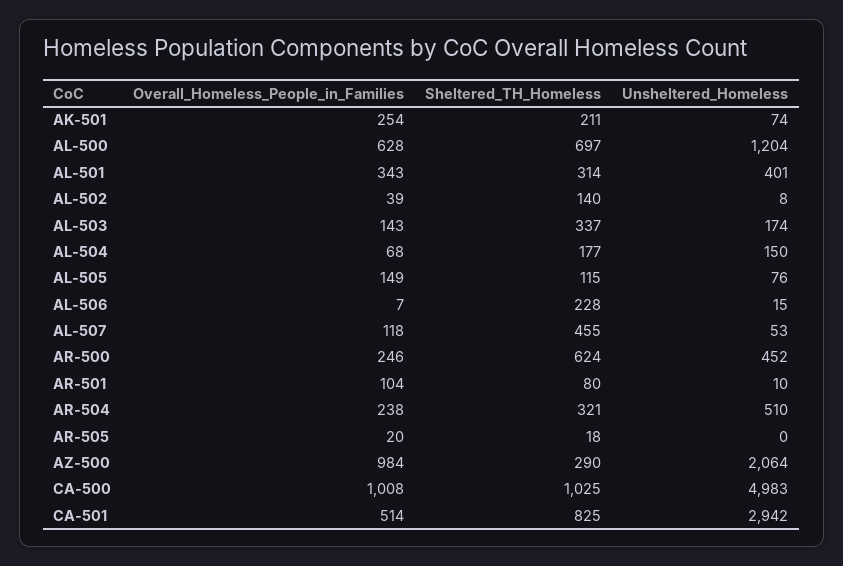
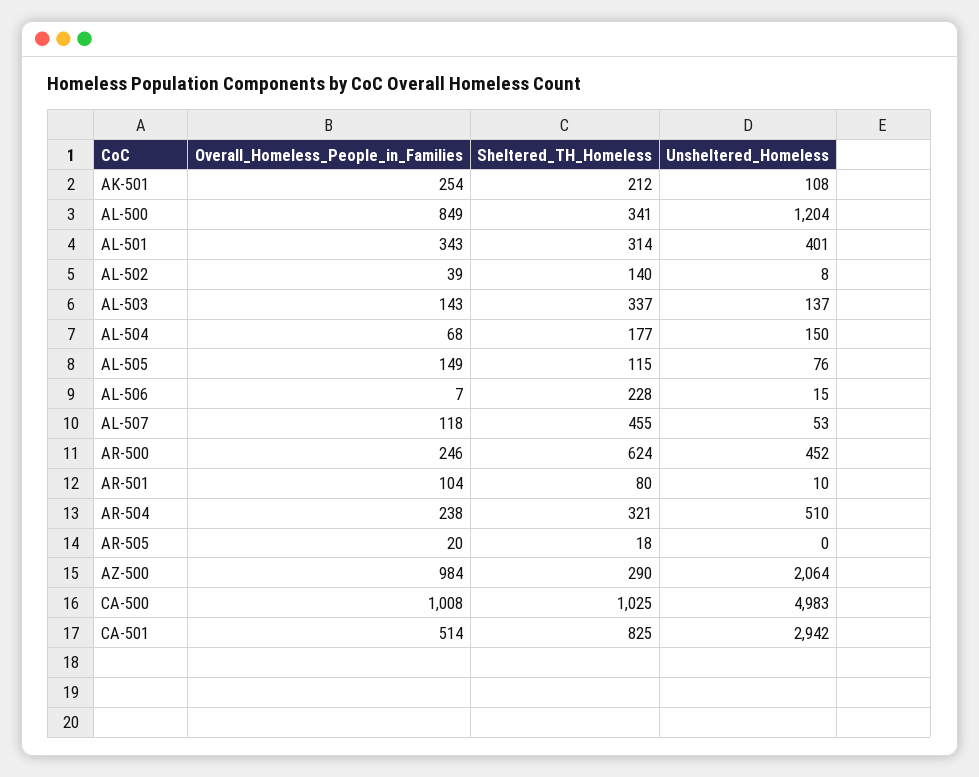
Sheltered_TH_Homeless, AK-501: 211 -> 212
Unsheltered_Homeless, AK-501: 74 -> 108
Overall_Homeless_People_in_Families, AL-500: 628 -> 849
Sheltered_TH_Homeless, AL-500: 697 -> 341
Unsheltered_Homeless, AL-503: 174 -> 137

